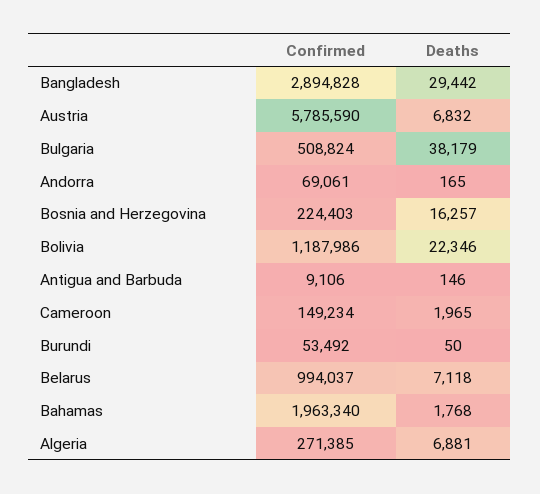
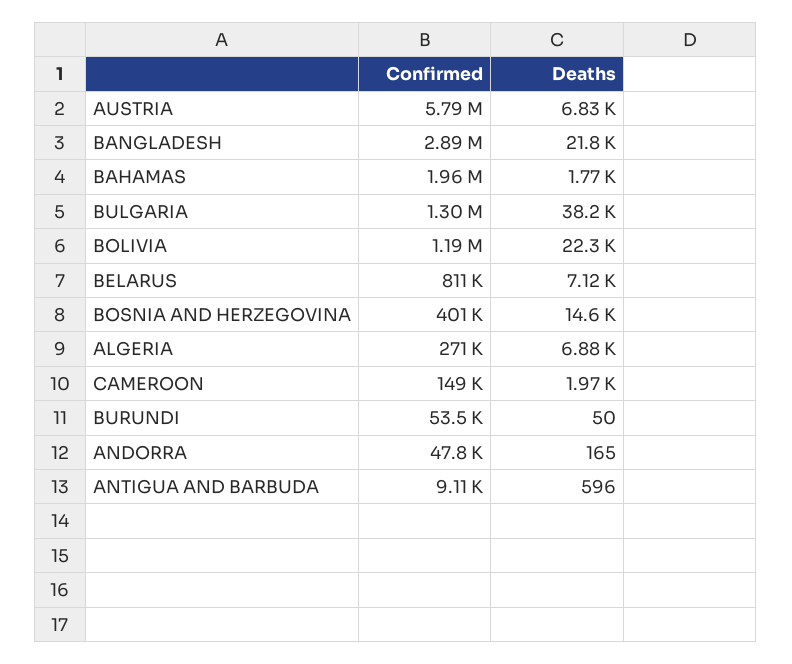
Deaths, Bangladesh: 29442 -> 21800
Confirmed, Bulgaria: 508824 -> 1300000
Confirmed, Andorra: 69061 -> 47800
Confirmed, Bosnia and Herzegovina: 224403 -> 401000
Deaths, Bosnia and Herzegovina: 16257 -> 14600
Deaths, Antigua and Barbuda: 146 -> 596
Confirmed, Belarus: 994037 -> 811000

